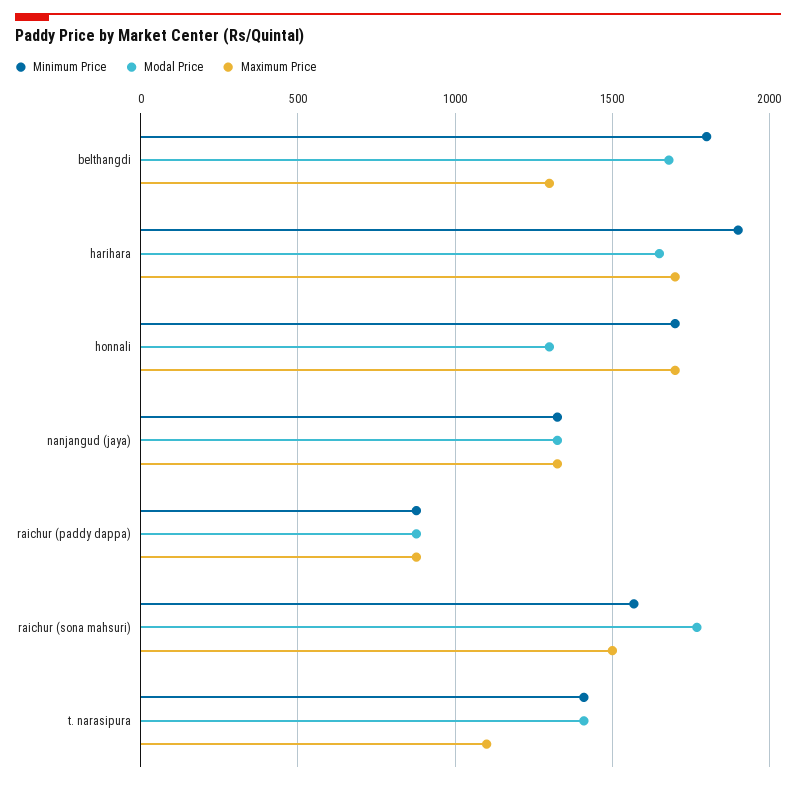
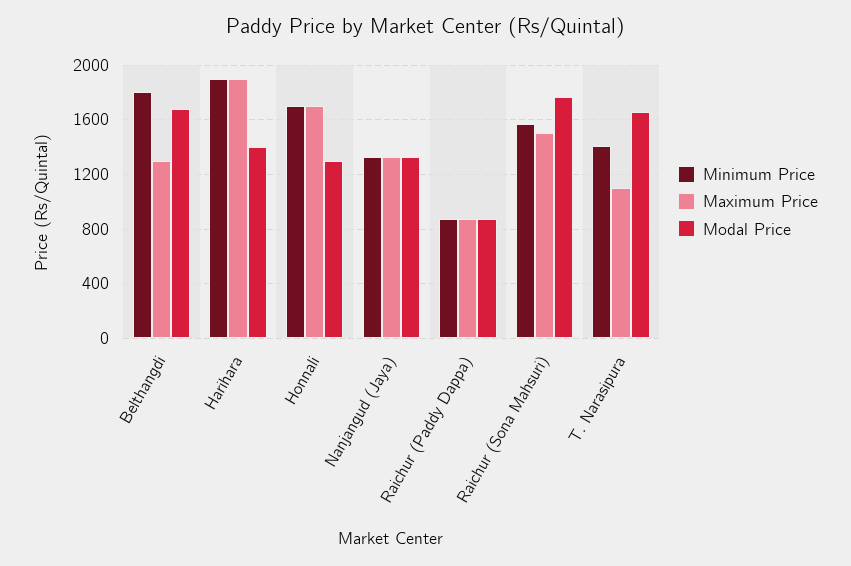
Modal Price, harihara: 1650 -> 1400
Maximum Price, harihara: 1700 -> 1900
Modal Price, t. narasipura: 1400 -> 1650

